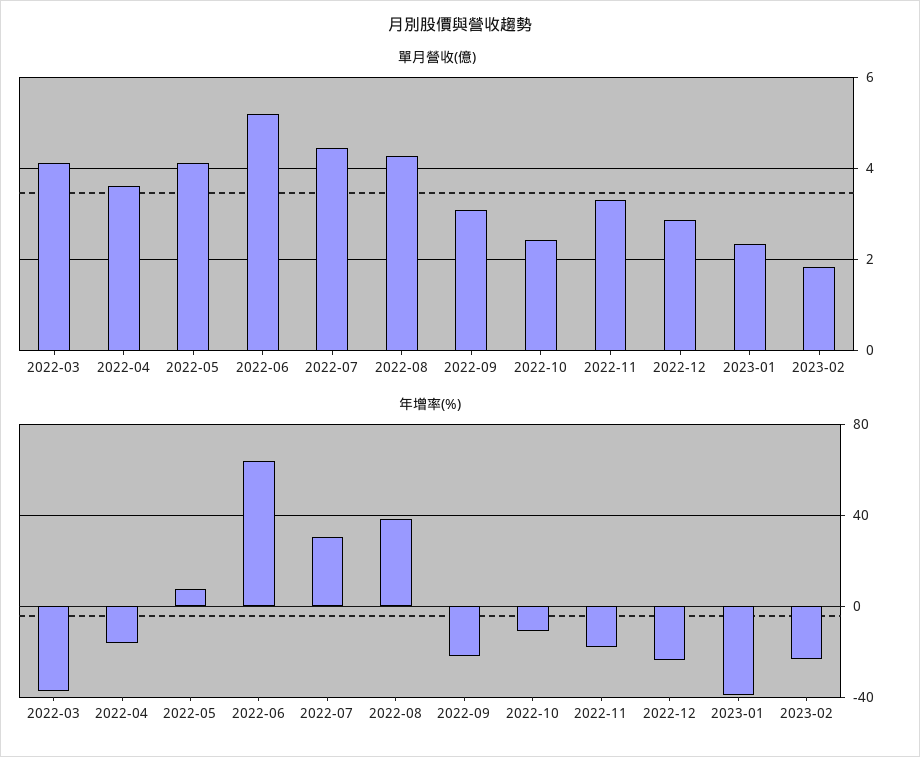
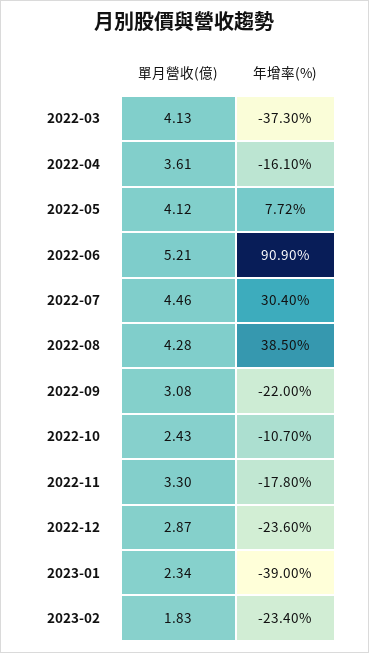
年增率(%), 2022-06: 65 -> 90.9

